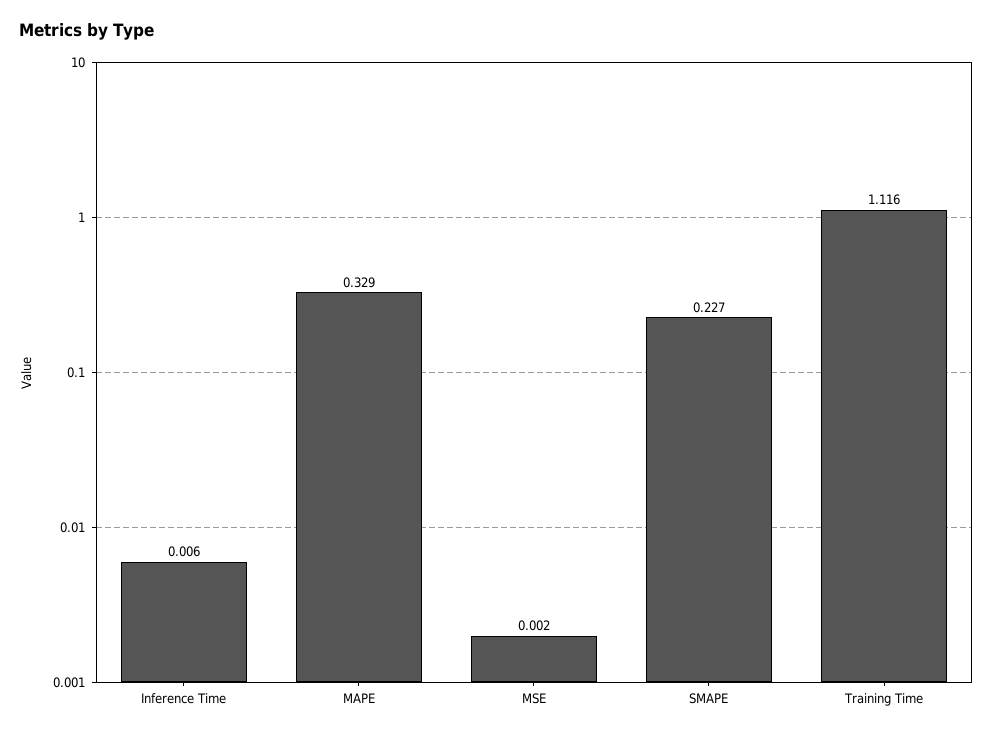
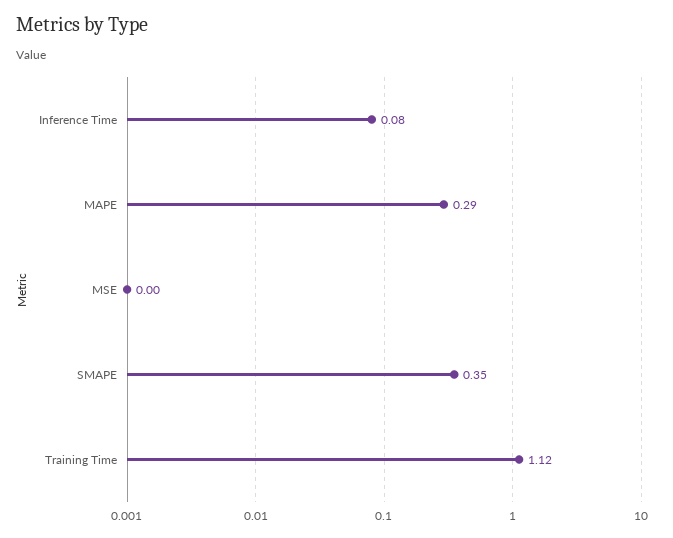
Inference Time: 0.006 -> 0.08
MAPE: 0.329 -> 0.29
SMAPE: 0.227 -> 0.35

